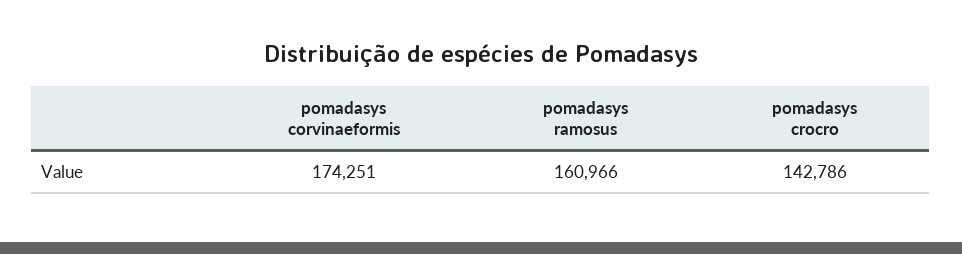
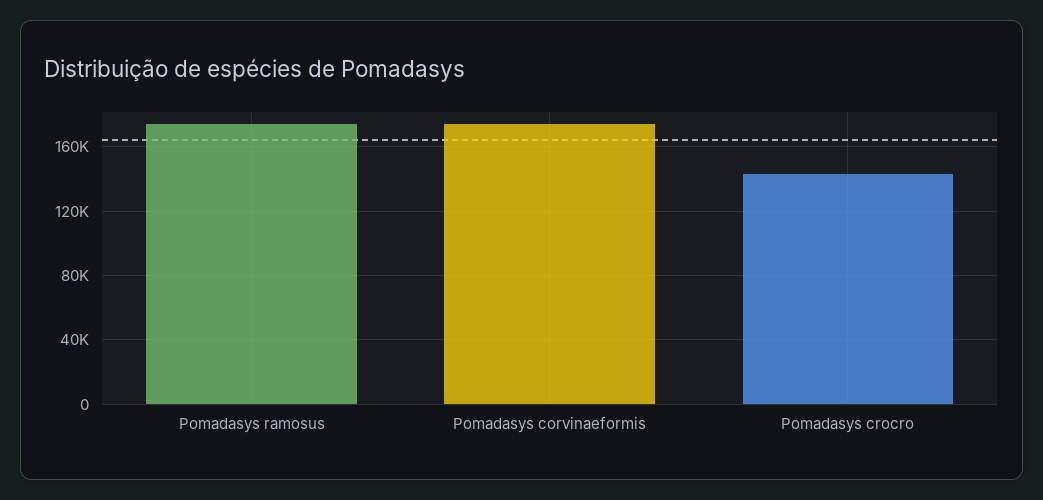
pomadasys ramosus: 160966 -> 175000

